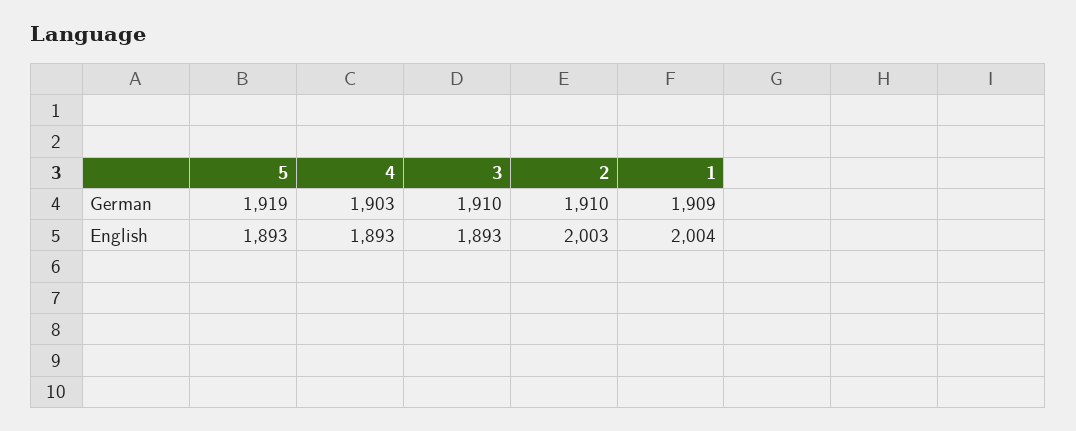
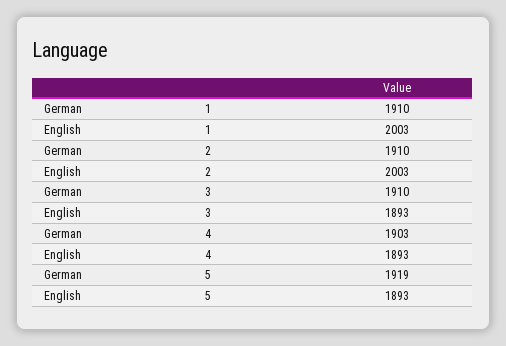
1, German: 1909 -> 1910
1, English: 2004 -> 2003

